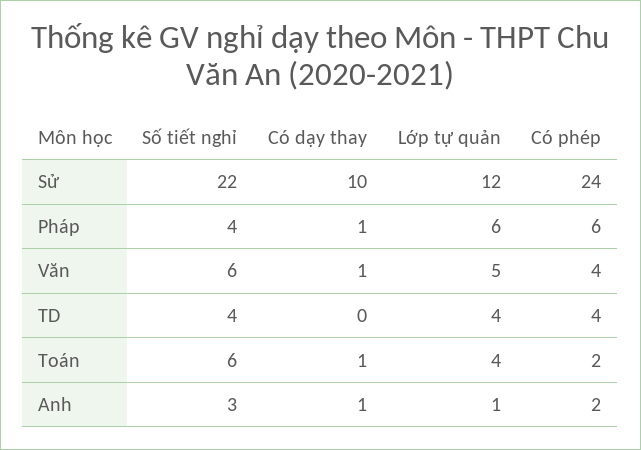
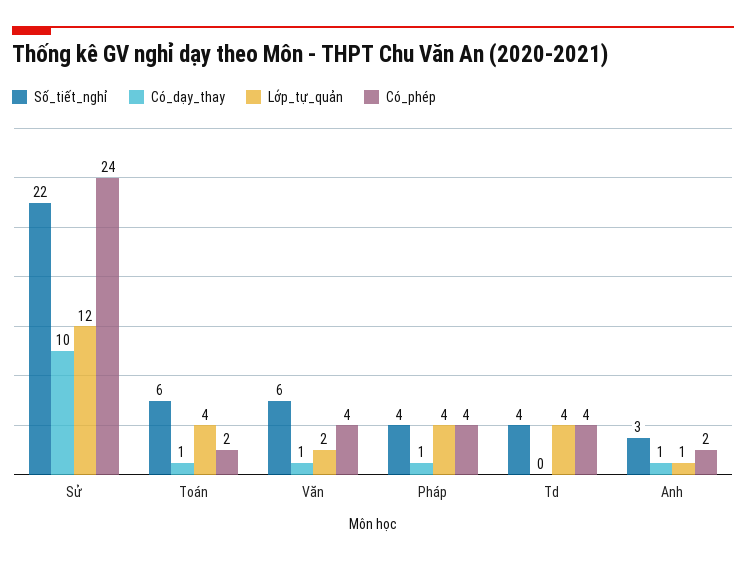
Lớp tự quản, Pháp: 6 -> 4
Có phép, Pháp: 6 -> 4
Lớp tự quản, Văn: 5 -> 2

